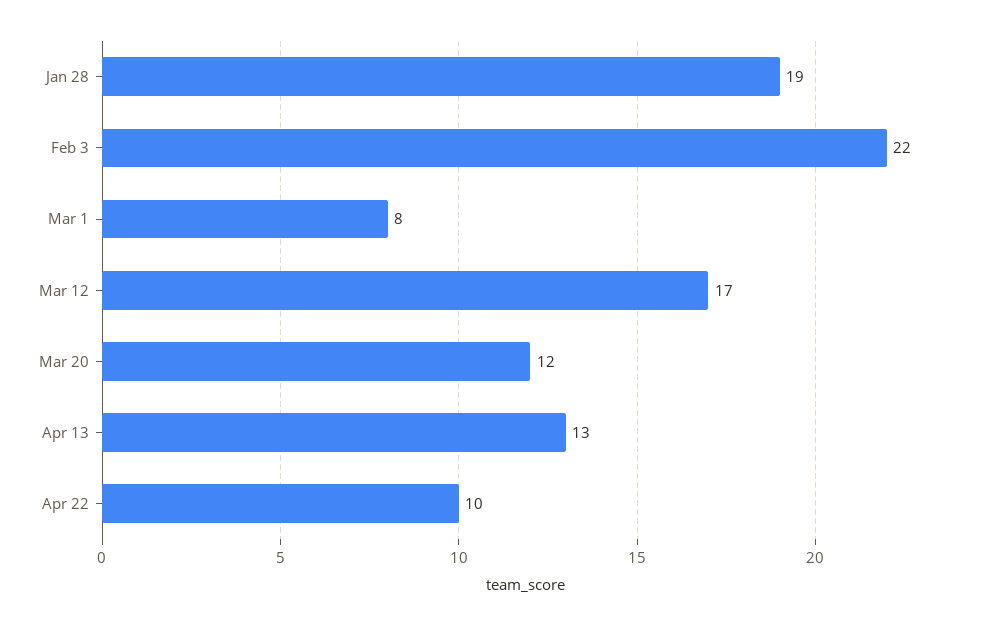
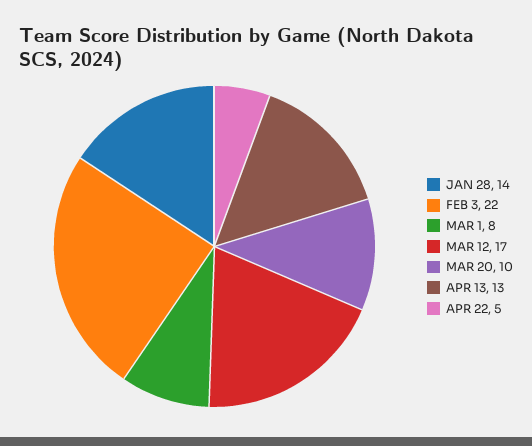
Jan 28: 19 -> 14
Mar 20: 12 -> 10
Apr 22: 10 -> 5

